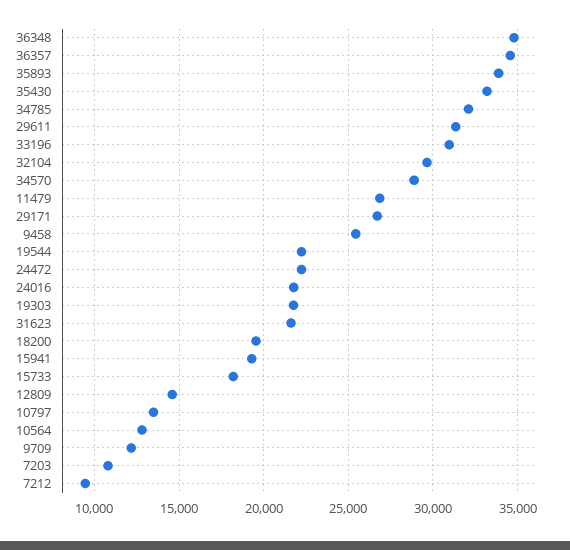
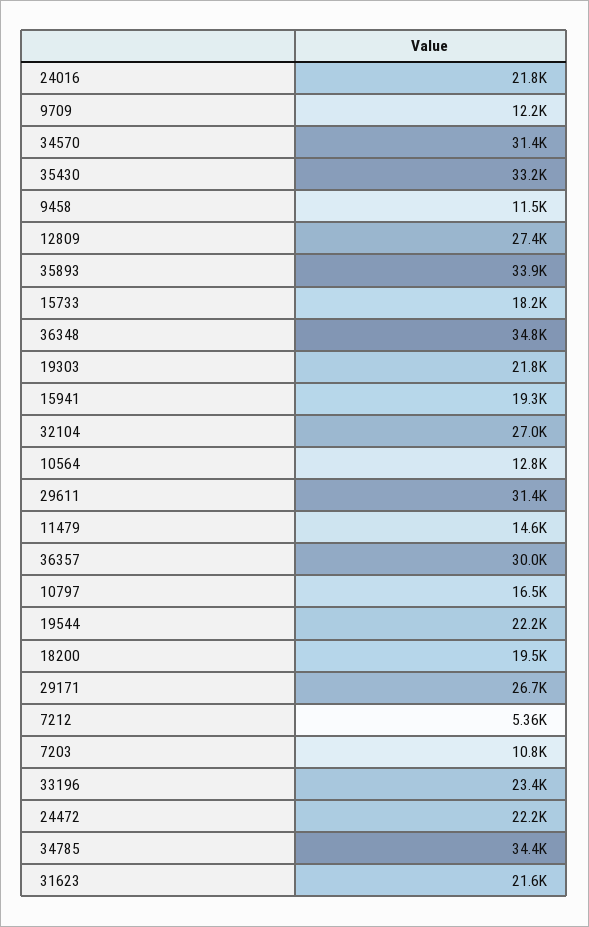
36357: 34500 -> 30000
34785: 32000 -> 34400
33196: 31000 -> 23400
32104: 29500 -> 27000
34570: 29000 -> 31400
11479: 27000 -> 14600
9458: 25500 -> 11500
12809: 14500 -> 27400
10797: 13500 -> 16500
7212: 9500 -> 5360

